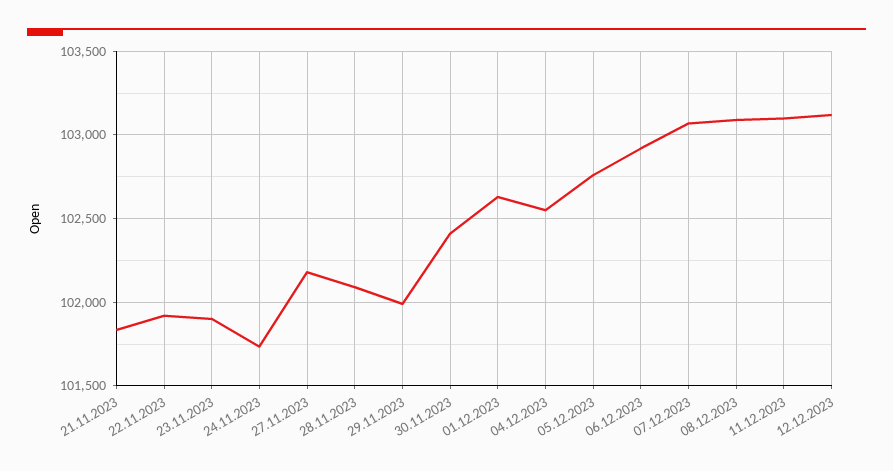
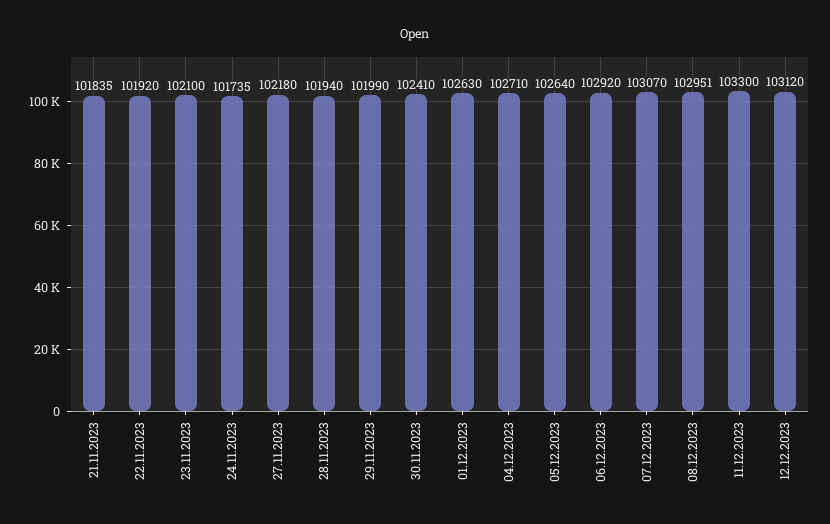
23.11.2023: 101900 -> 102100
28.11.2023: 102100 -> 101940
04.12.2023: 102550 -> 102710
05.12.2023: 102750 -> 102640
08.12.2023: 103100 -> 102951
11.12.2023: 103100 -> 103300

